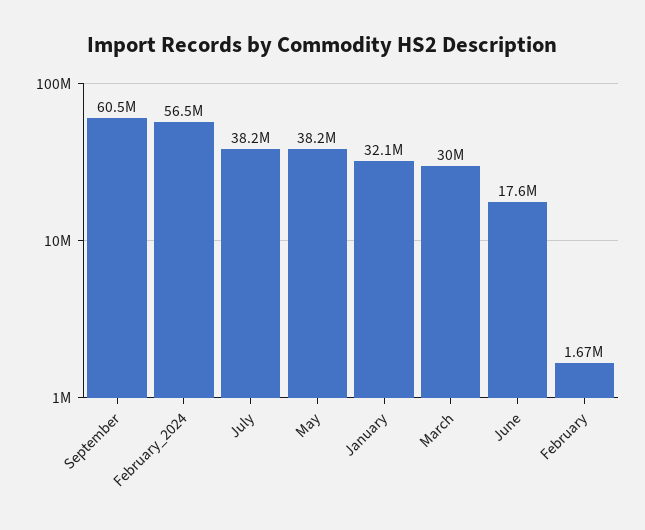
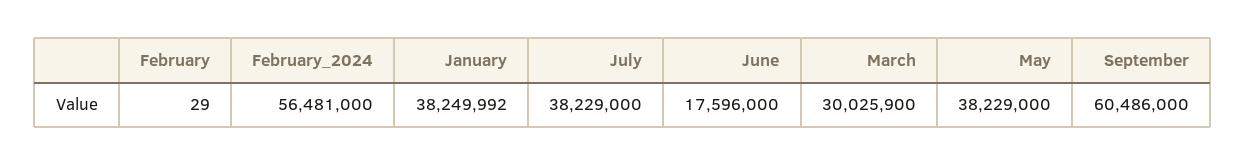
January: 32100000 -> 38249992
February: 1670000 -> 29

